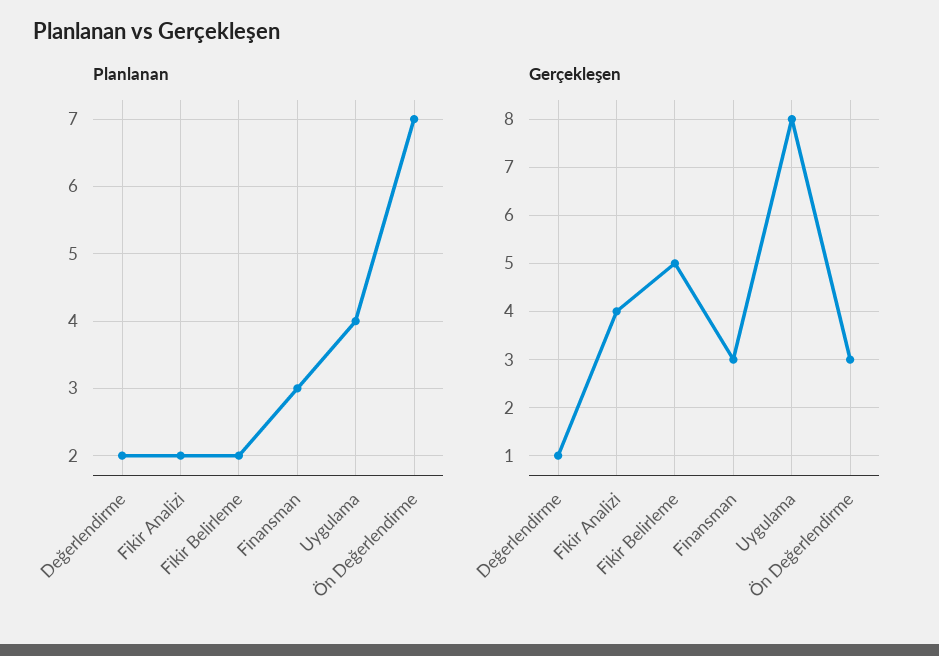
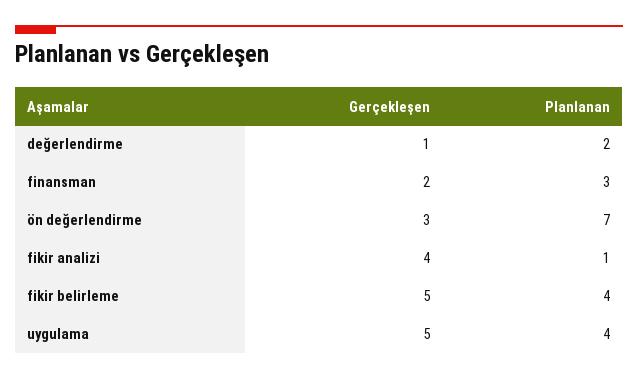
Planlanan, Fikir Analizi: 2 -> 1
Planlanan, Fikir Belirleme: 2 -> 4
Gerçekleşen, Finansman: 3 -> 2
Gerçekleşen, Uygulama: 8 -> 5

